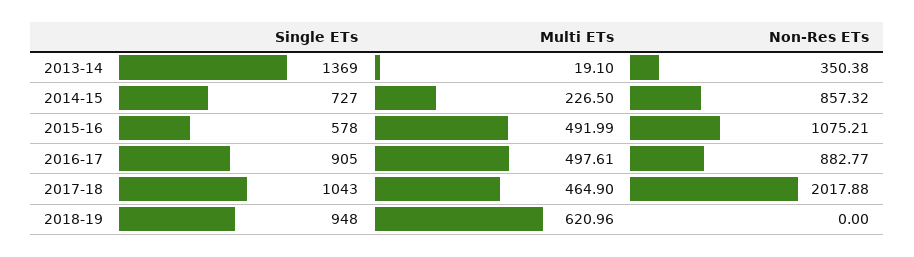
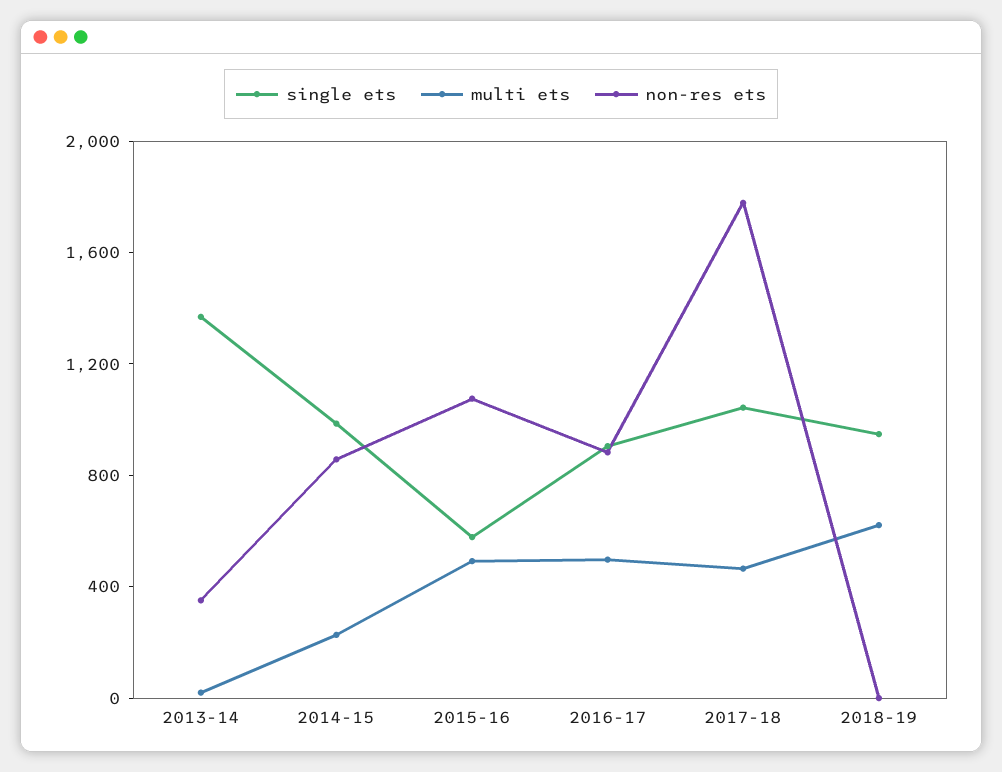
Single ETs, 2014-15: 727 -> 1000
Non-Res ETs, 2017-18: 2017.88 -> 1800

